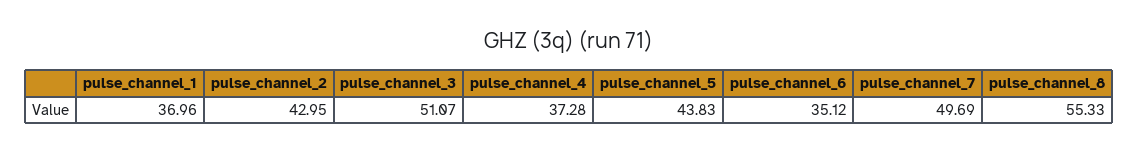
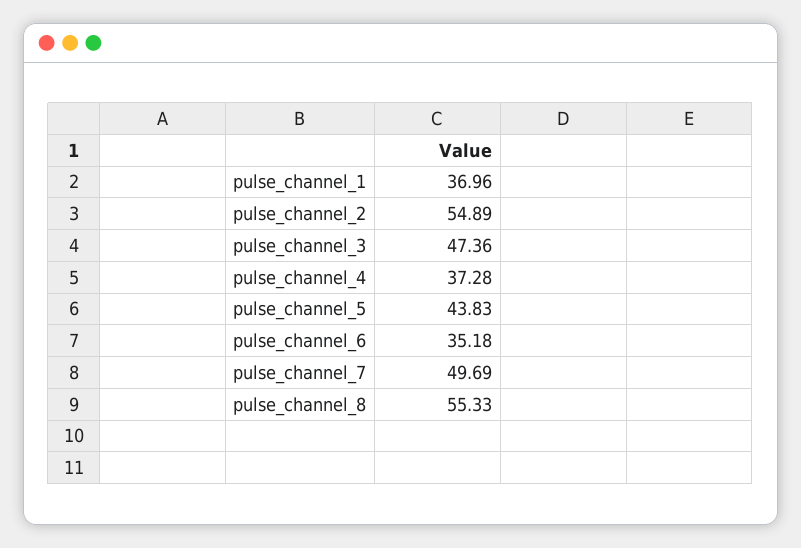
pulse_channel_2: 42.95 -> 54.89
pulse_channel_3: 51.07 -> 47.36
pulse_channel_6: 35.12 -> 35.18

